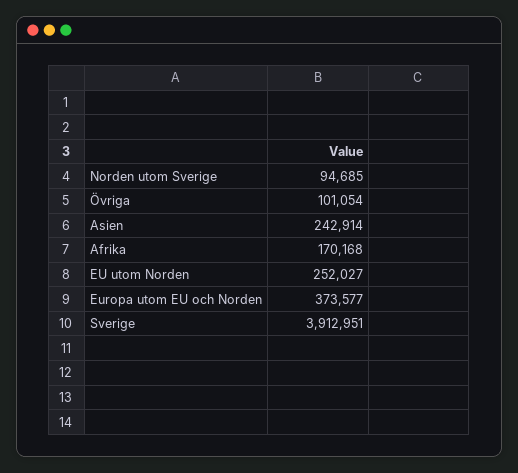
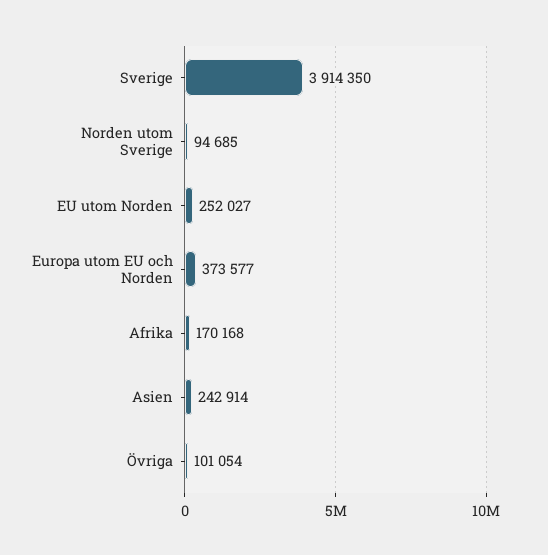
Sverige: 3912951 -> 3914350

